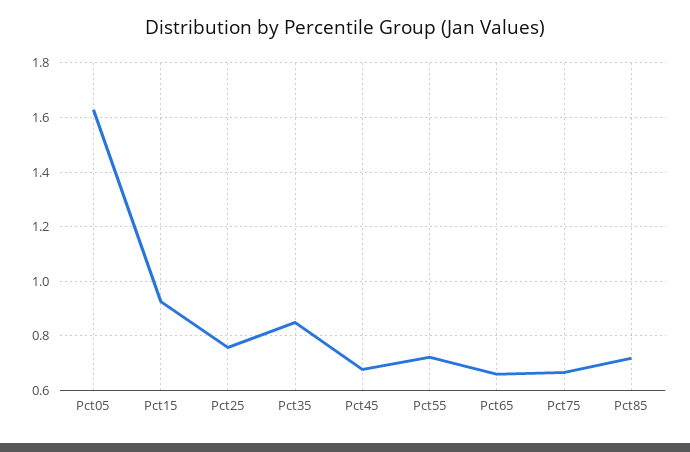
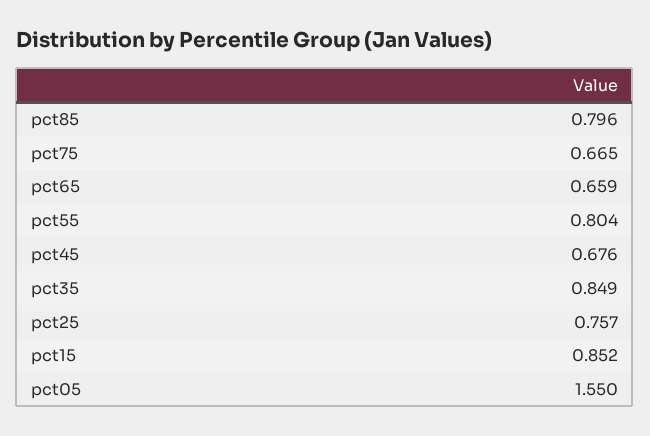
Pct05: 1.625 -> 1.55
Pct15: 0.925 -> 0.852
Pct55: 0.725 -> 0.804
Pct85: 0.725 -> 0.796

